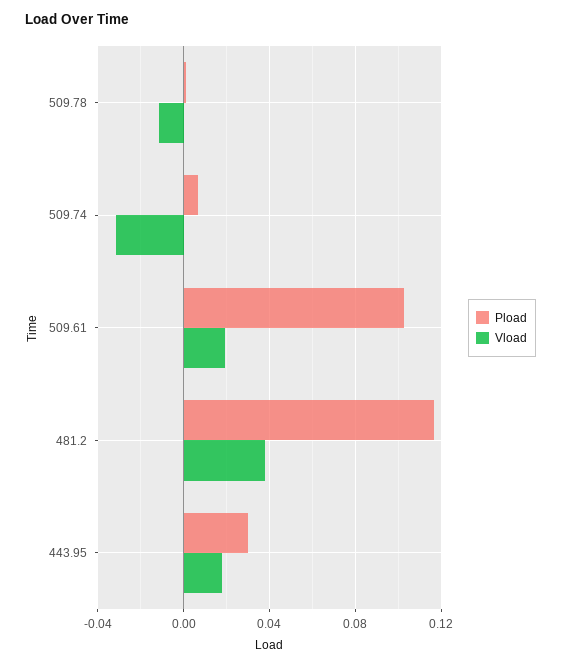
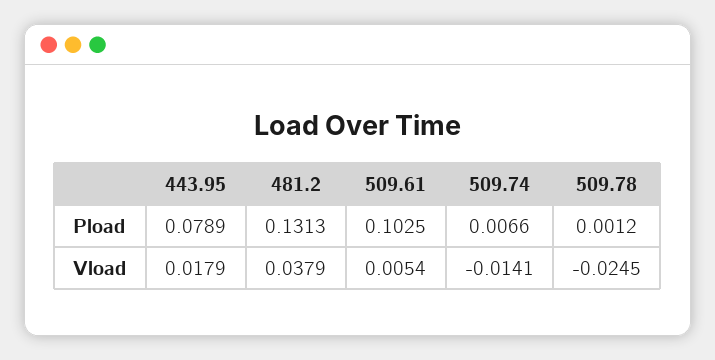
Vload, 509.78: -0.01 -> -0.0245
Vload, 509.74: -0.03 -> -0.0141
Vload, 509.61: 0.02 -> 0.0054
Pload, 481.2: 0.115 -> 0.1313
Pload, 443.95: 0.03 -> 0.0789

